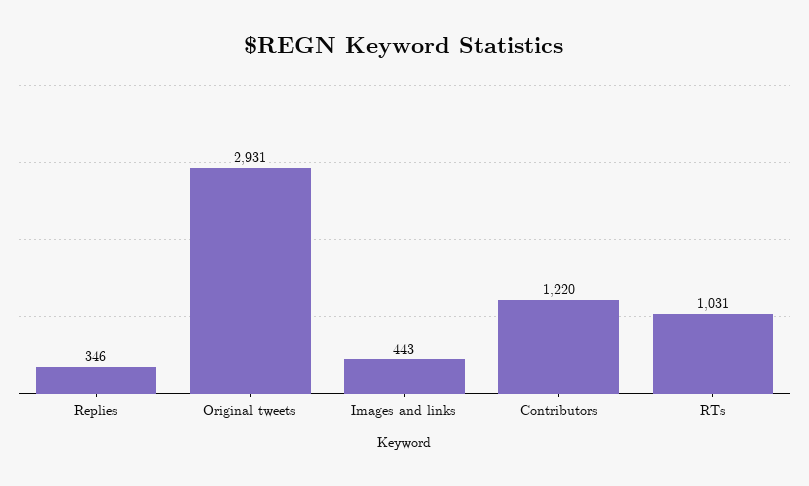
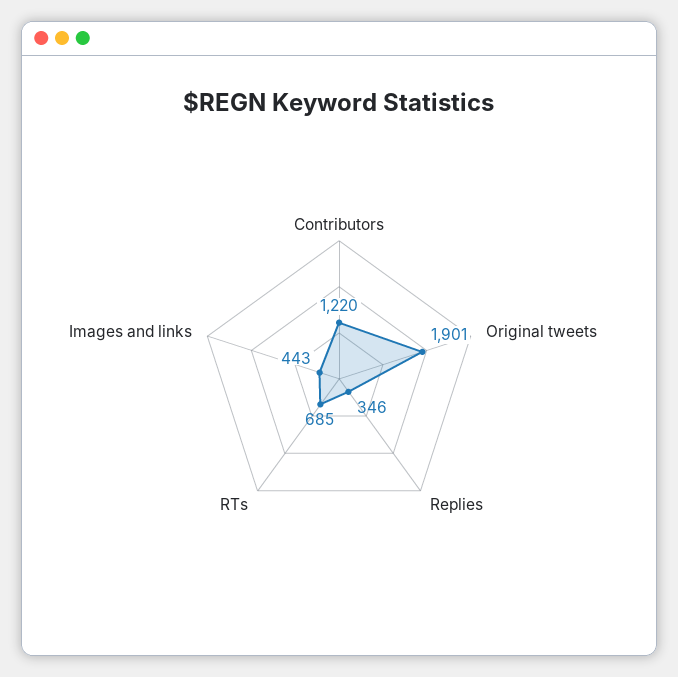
Original tweets: 2931 -> 1901
RTs: 1031 -> 685

